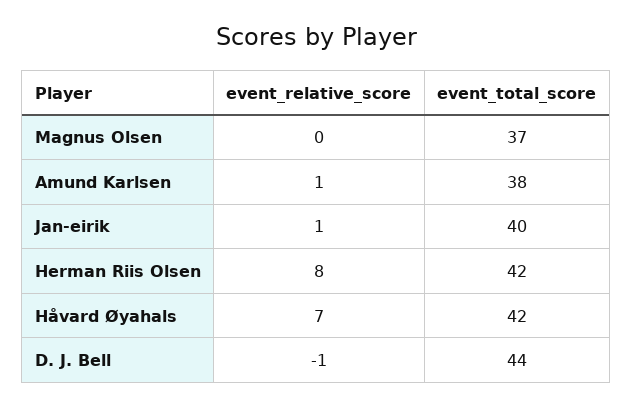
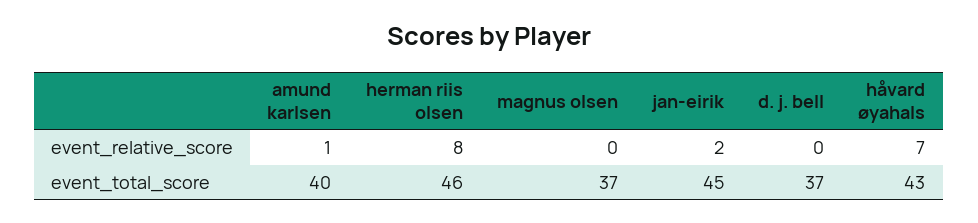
event_total_score, Amund Karlsen: 38 -> 40
event_relative_score, Jan-eirik: 1 -> 2
event_total_score, Jan-eirik: 40 -> 45
event_total_score, Herman Riis Olsen: 42 -> 46
event_total_score, Håvard Øyahals: 42 -> 43
event_relative_score, D. J. Bell: -1 -> 0
event_total_score, D. J. Bell: 44 -> 37

